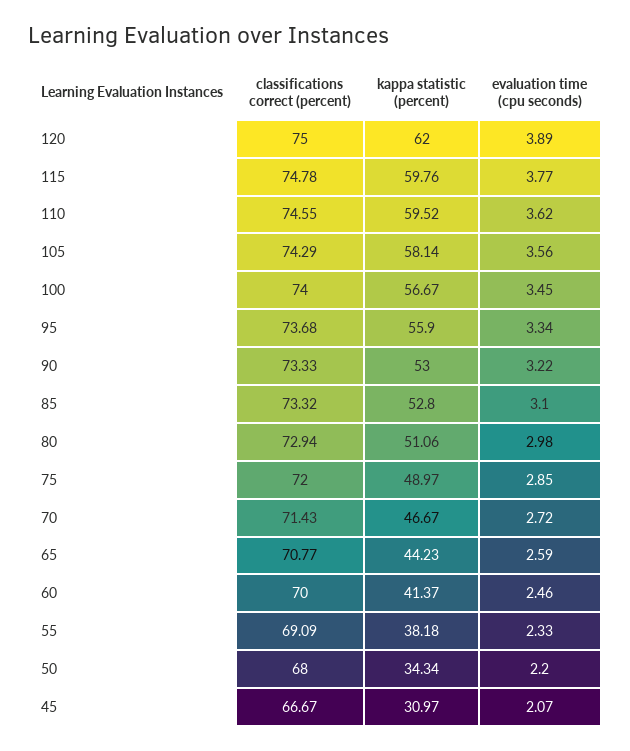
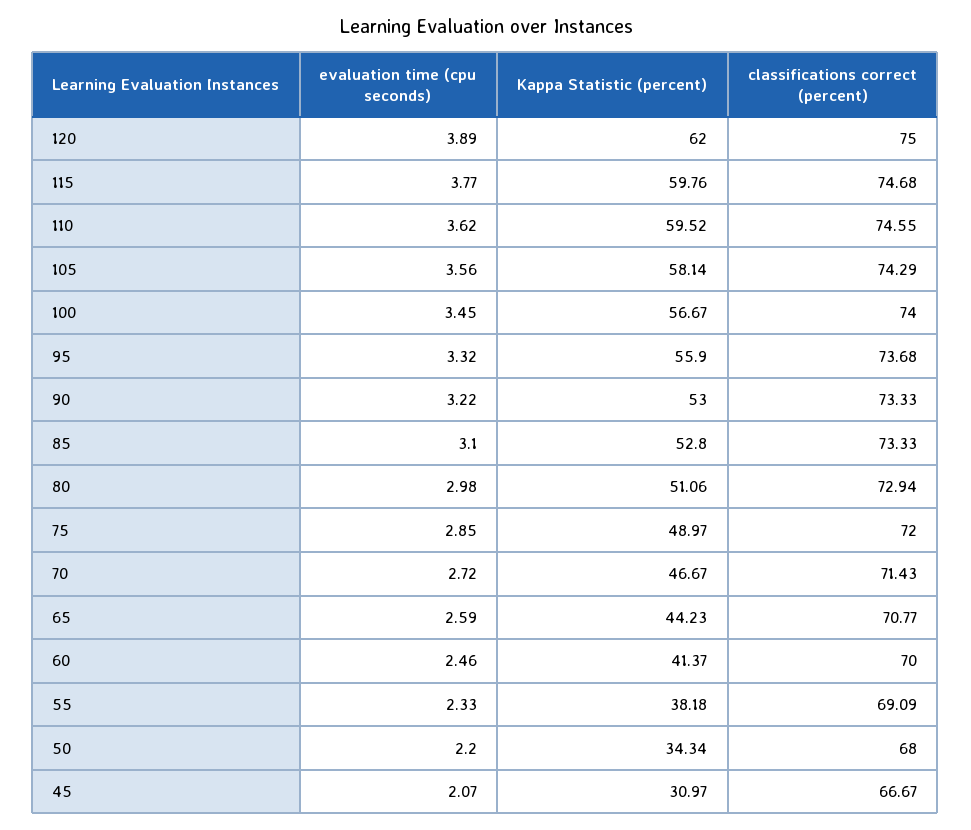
classifications correct (percent), 115: 74.78 -> 74.68
evaluation time (cpu seconds), 95: 3.34 -> 3.32
classifications correct (percent), 85: 73.32 -> 73.33

